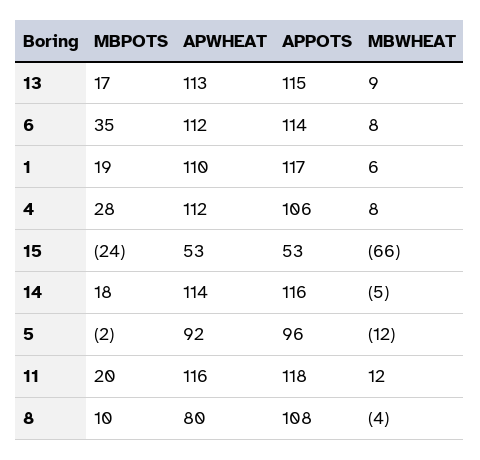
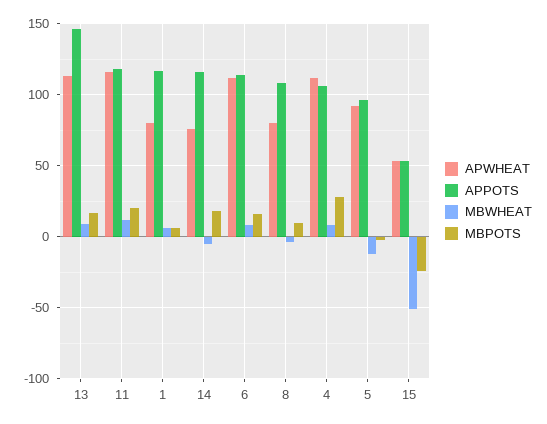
APPOTS, 13: 115 -> 145
MBPOTS, 6: 35 -> 15
MBPOTS, 1: 19 -> 5
APWHEAT, 1: 110 -> 80
MBWHEAT, 15: -66 -> -50
APWHEAT, 14: 114 -> 75

